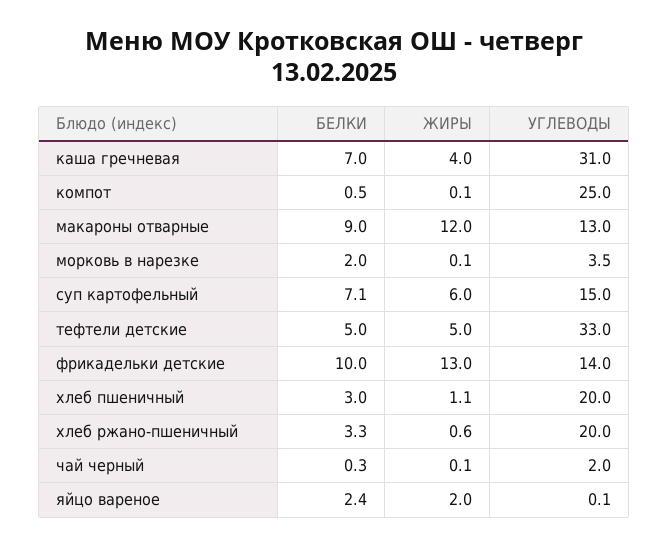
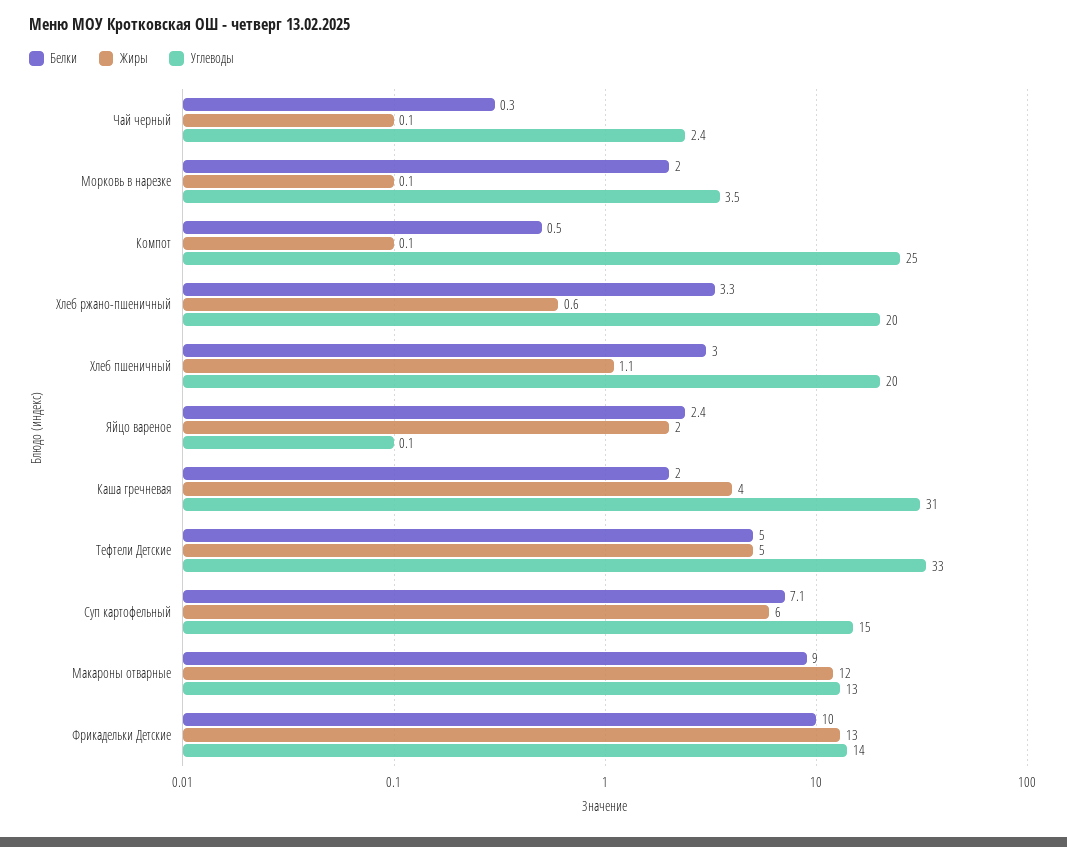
БЕЛКИ, каша гречневая: 7 -> 2
УГЛЕВОДЫ, чай черный: 2 -> 2.4

